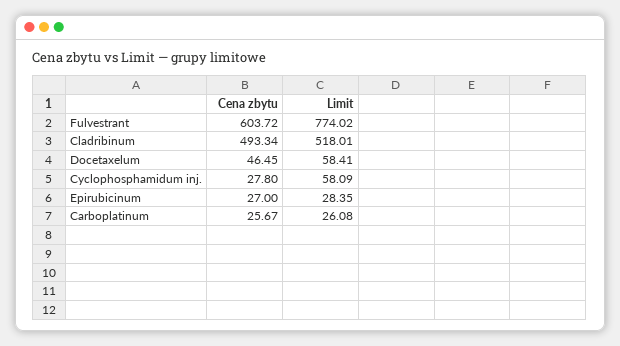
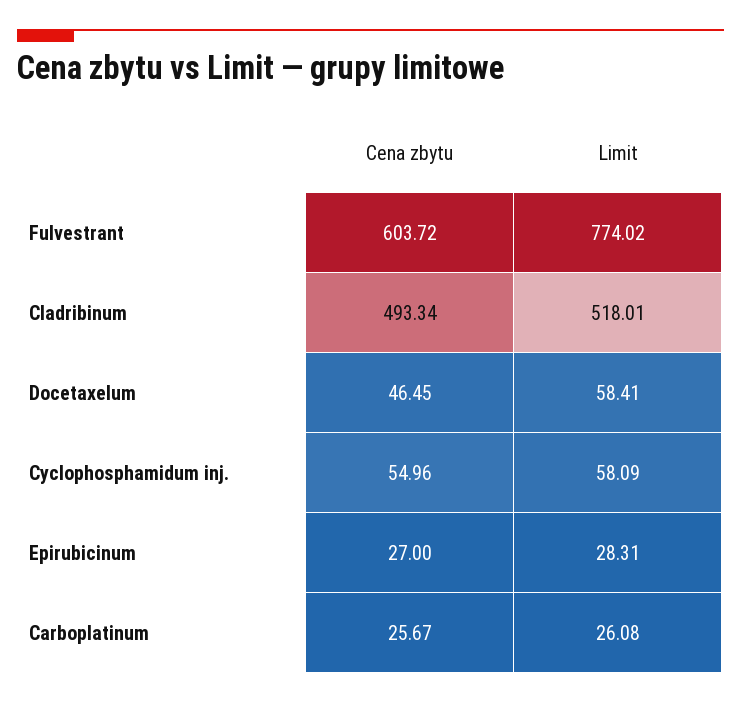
Cena zbytu, Cyclophosphamidum inj.: 27.8 -> 54.96
Limit, Epirubicinum: 28.35 -> 28.31

